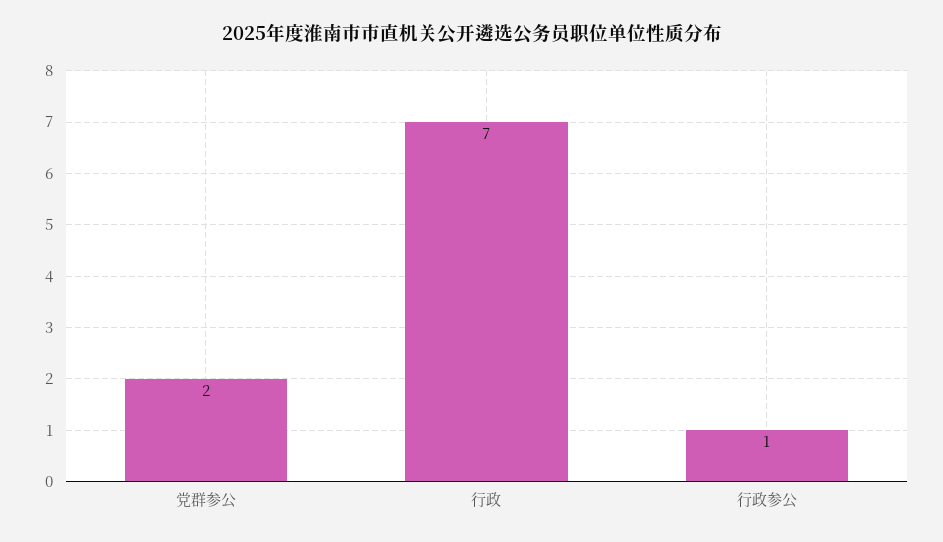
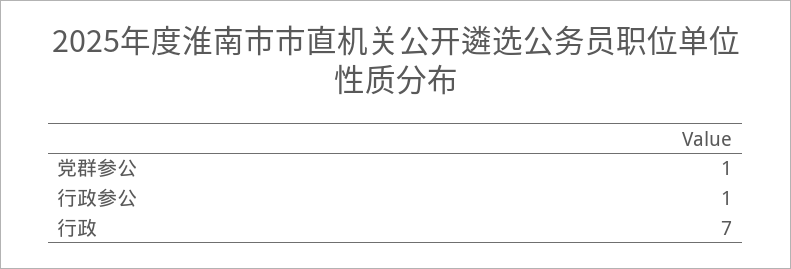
党群参公: 2 -> 1

